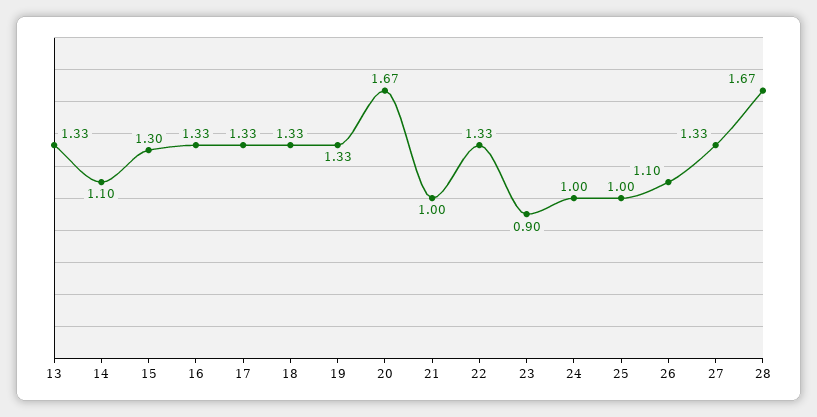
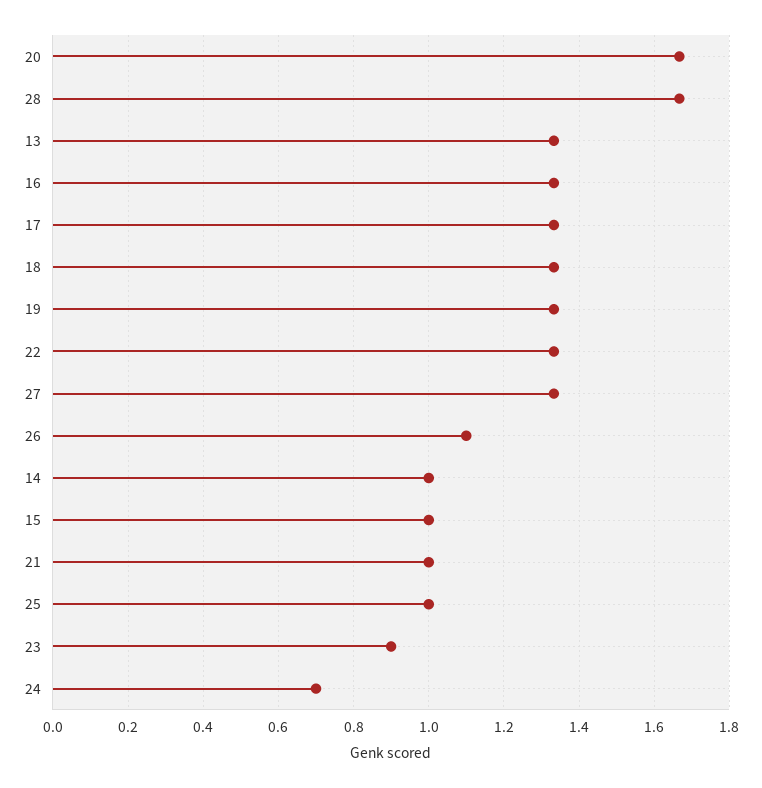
14: 1.1 -> 1
15: 1.3 -> 1
24: 1 -> 0.7

